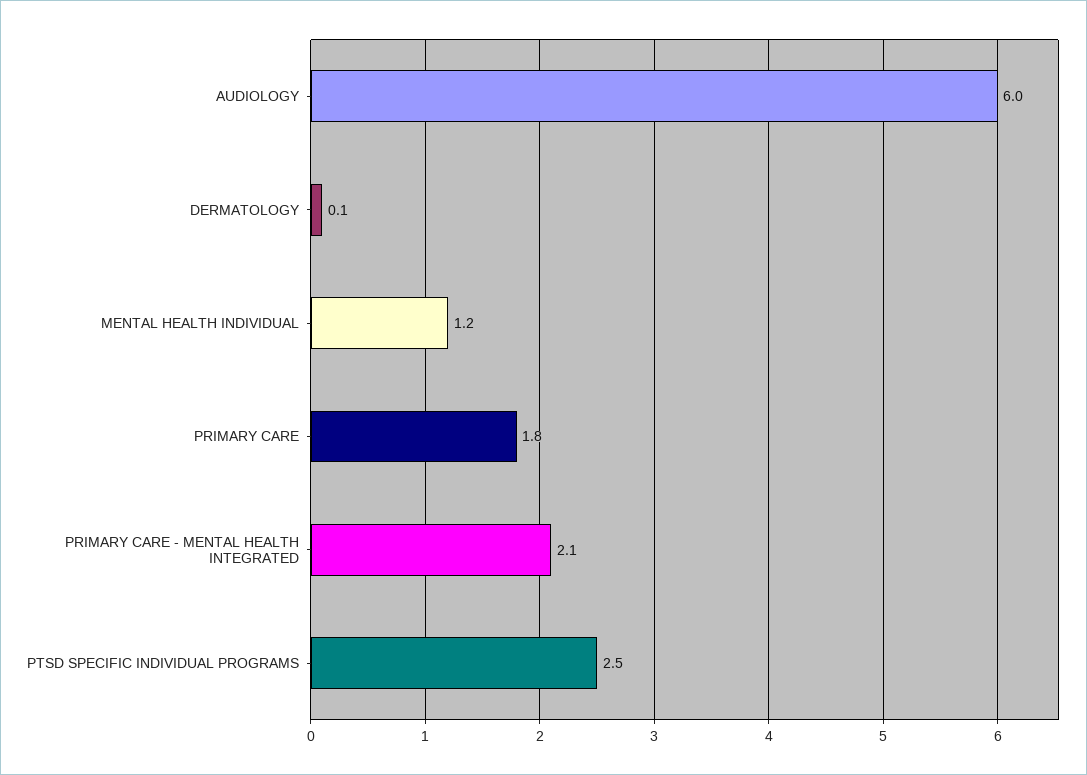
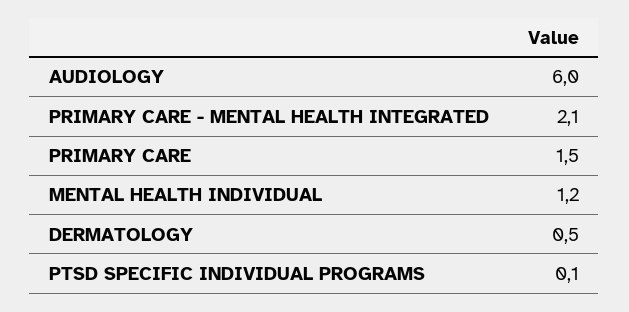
DERMATOLOGY: 0.1 -> 0.5
PRIMARY CARE: 1.8 -> 1.5
PTSD SPECIFIC INDIVIDUAL PROGRAMS: 2.5 -> 0.1

